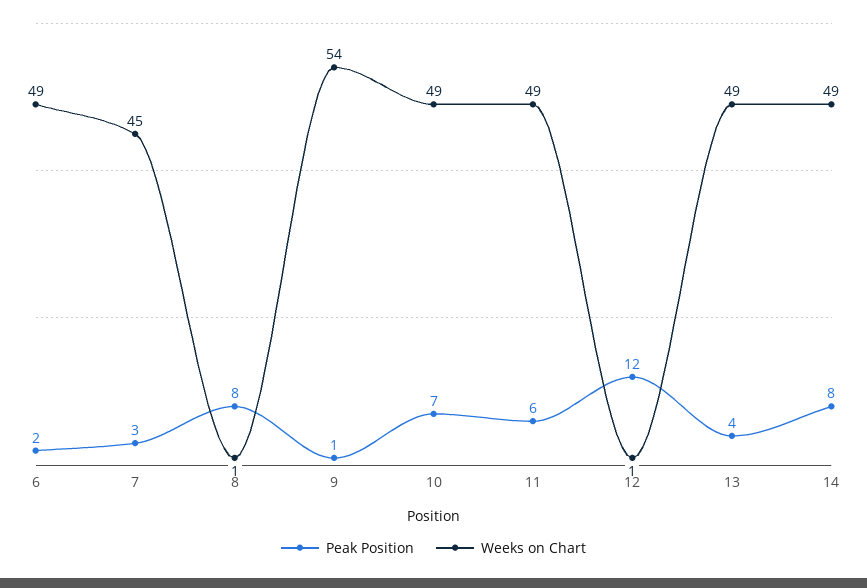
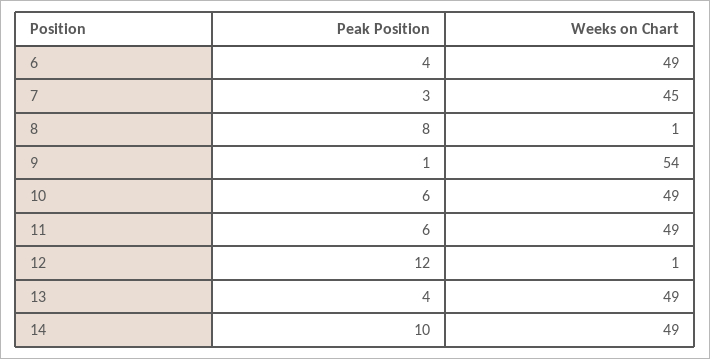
Peak Position, 6: 2 -> 4
Peak Position, 10: 7 -> 6
Peak Position, 14: 8 -> 10

